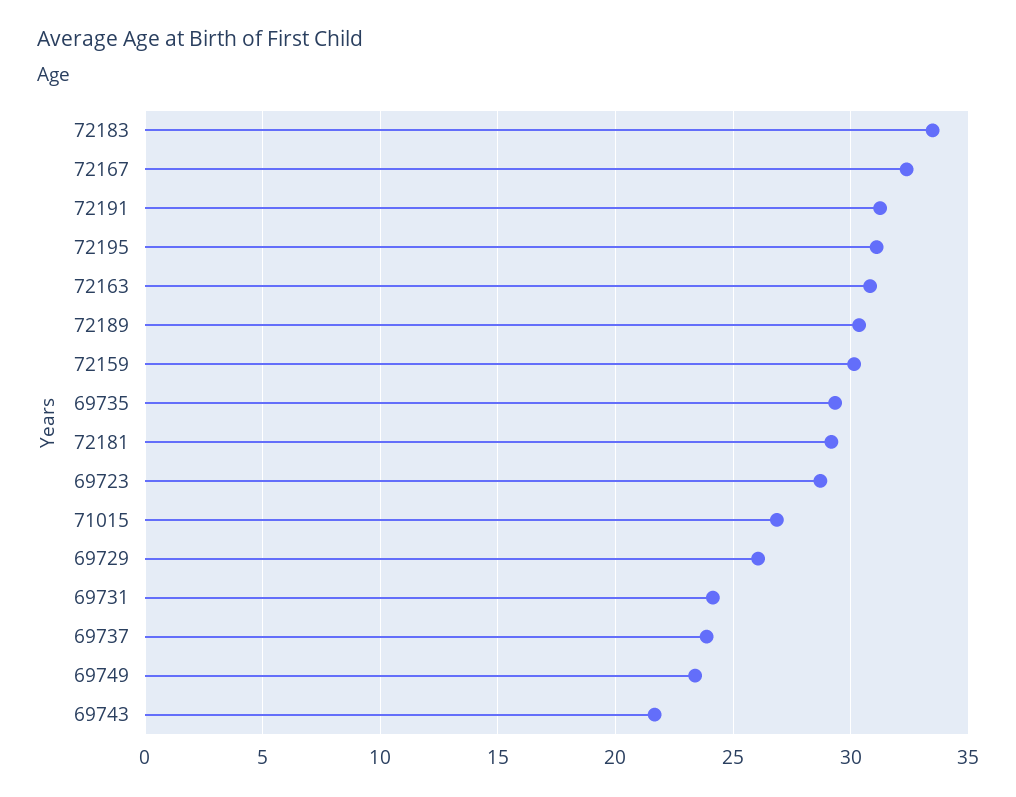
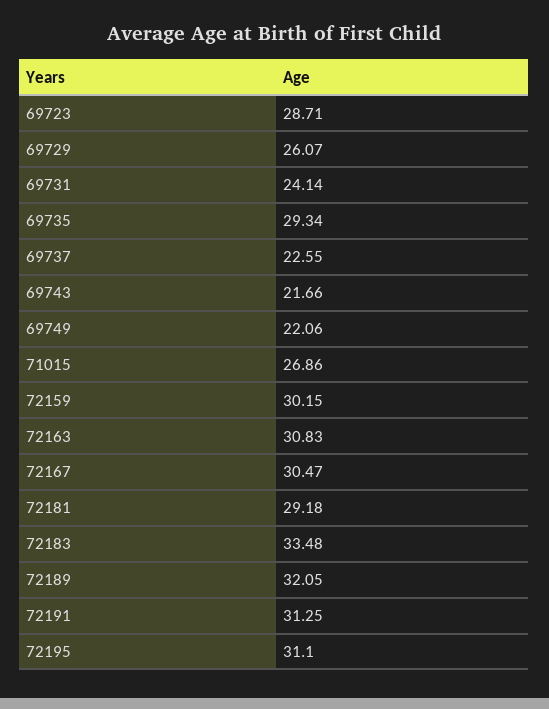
72167: 32.5 -> 30.47
72189: 30.5 -> 32.05
69737: 24 -> 22.55
69749: 23.5 -> 22.06

